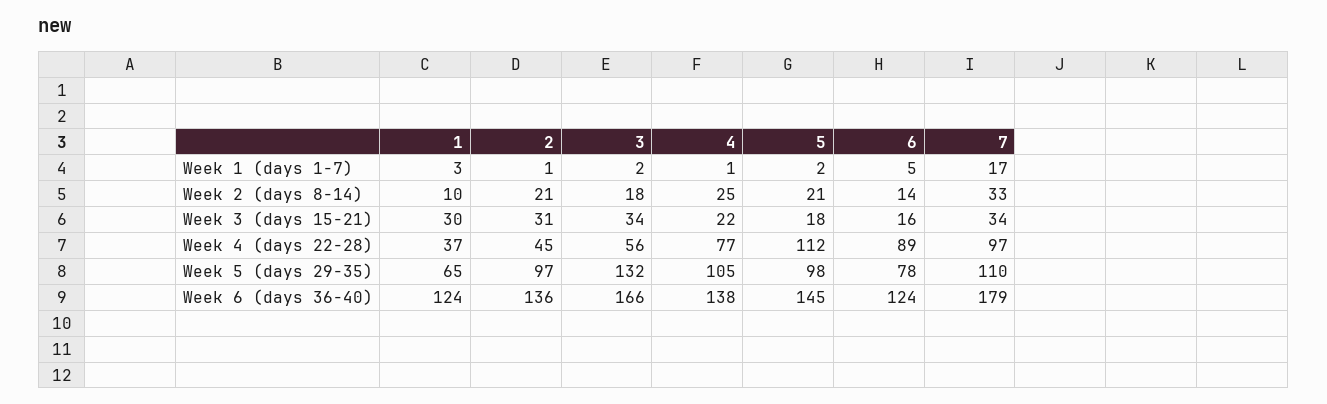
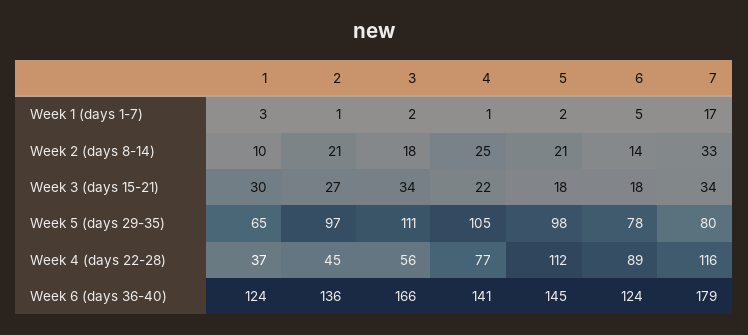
2, Week 3 (days 15-21): 31 -> 27
6, Week 3 (days 15-21): 16 -> 18
7, Week 4 (days 22-28): 97 -> 116
3, Week 5 (days 29-35): 132 -> 111
7, Week 5 (days 29-35): 110 -> 80
4, Week 6 (days 36-40): 138 -> 141

